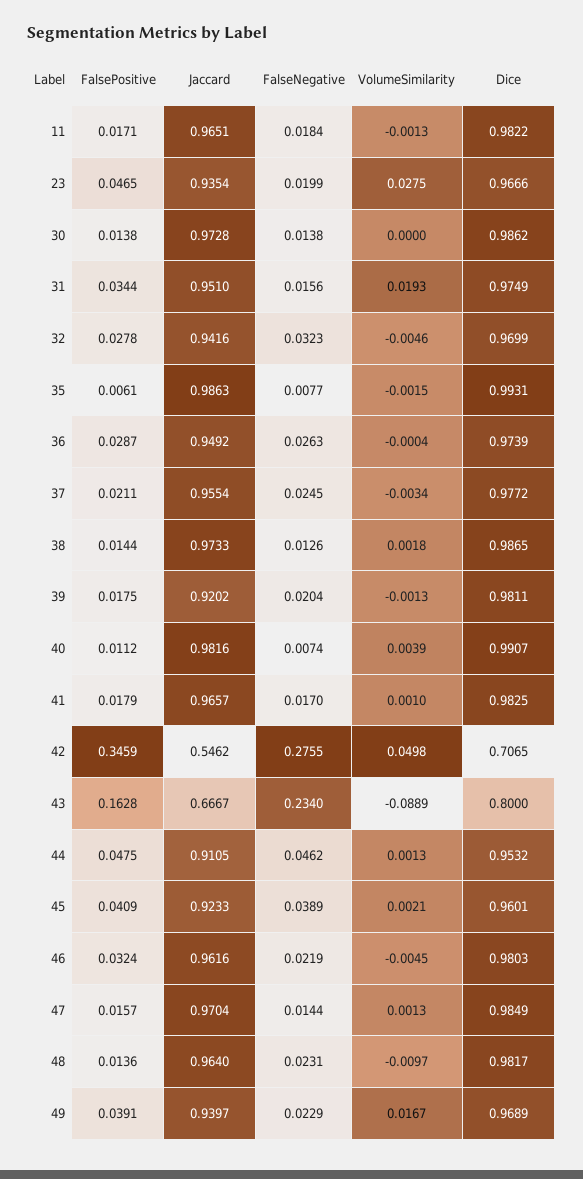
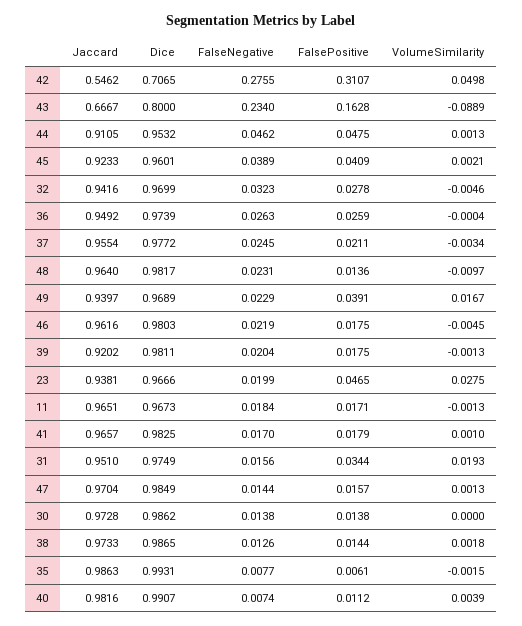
Dice, 11: 0.9822 -> 0.9673
Jaccard, 23: 0.9354 -> 0.9381
FalsePositive, 36: 0.0287 -> 0.0259
FalsePositive, 42: 0.3459 -> 0.3107
FalsePositive, 46: 0.0324 -> 0.0175

